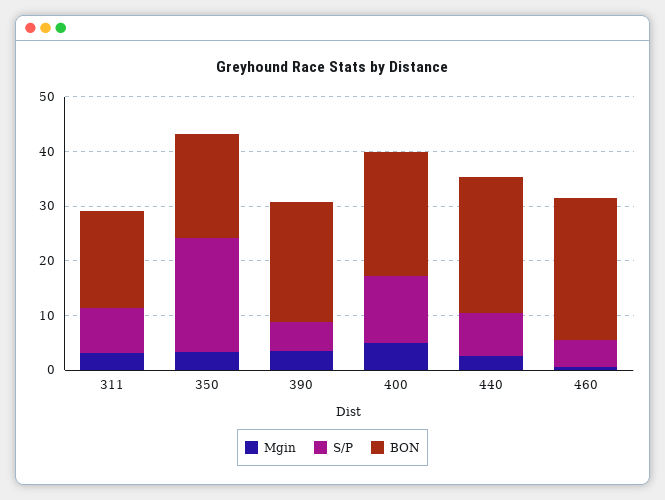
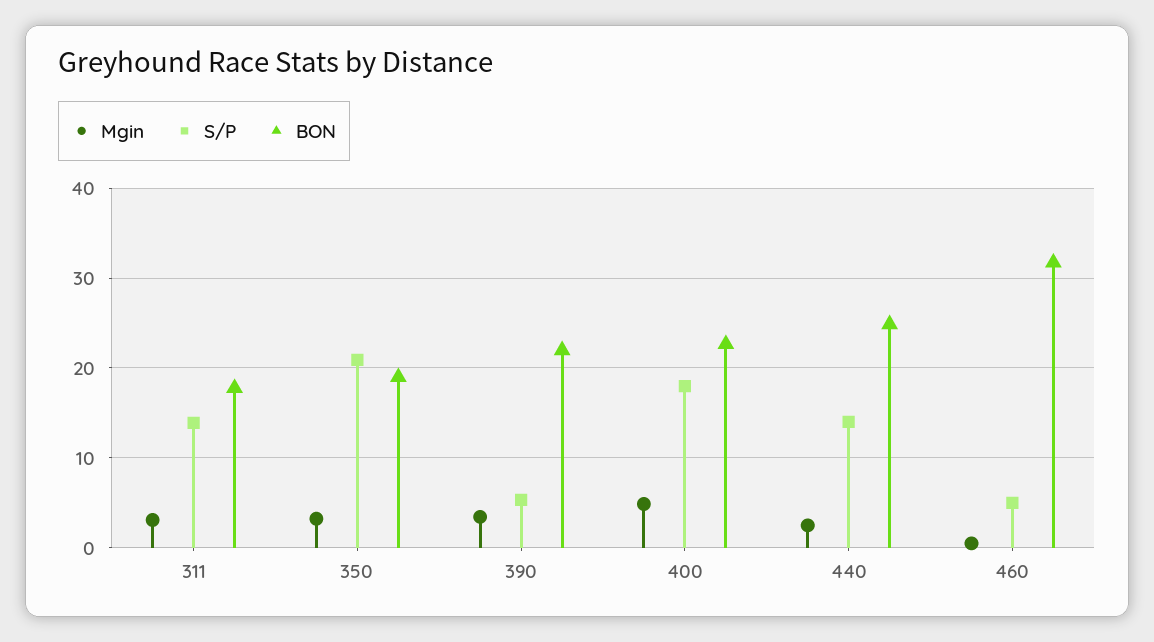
S/P, 311: 8 -> 14
S/P, 400: 12 -> 18
S/P, 440: 8 -> 14
BON, 460: 26 -> 32

